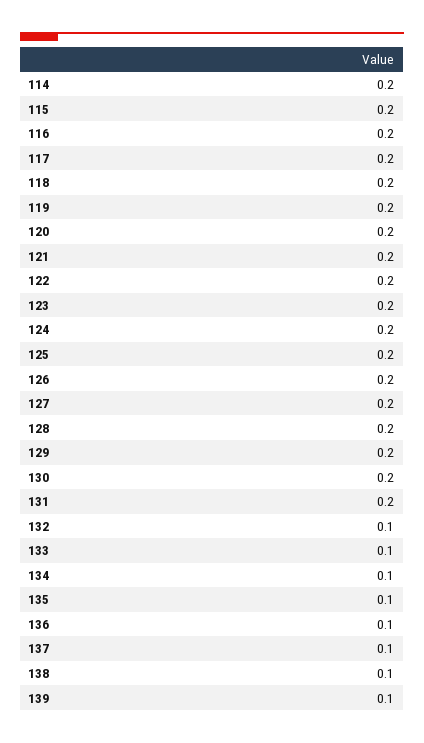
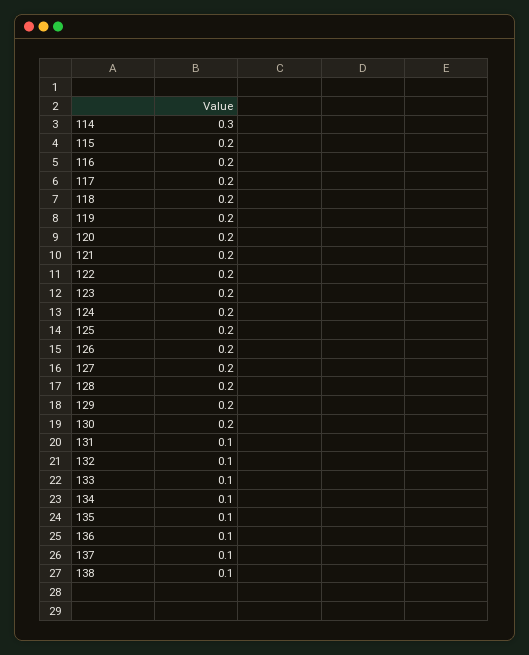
114: 0.2 -> 0.3
131: 0.2 -> 0.1
139: 0.1 -> none

